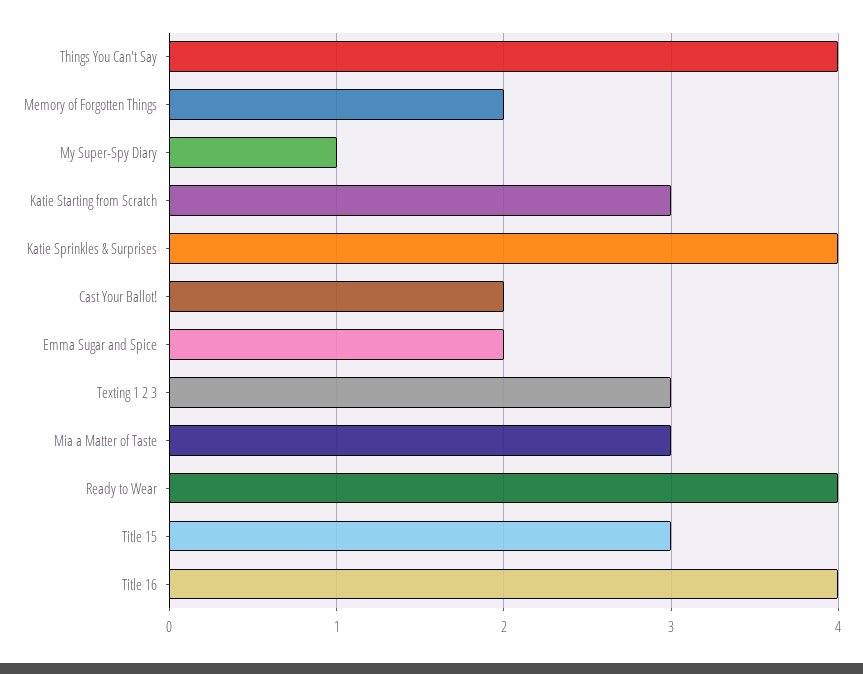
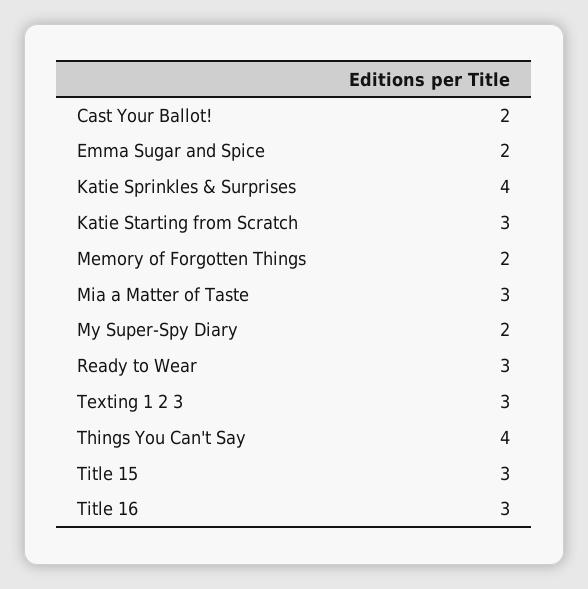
My Super-Spy Diary: 1 -> 2
Ready to Wear: 4 -> 3
Title 16: 4 -> 3

